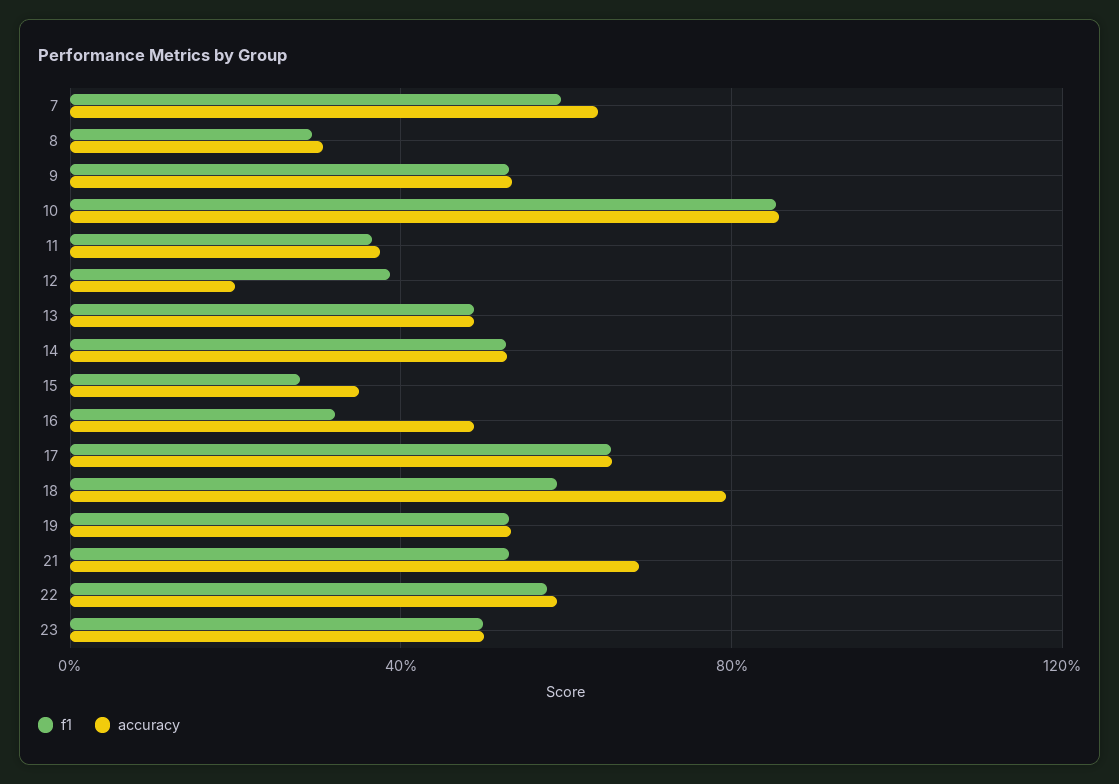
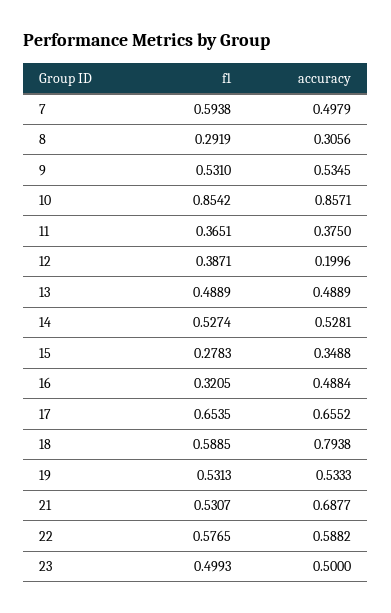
accuracy, 7: 0.65 -> 0.4979

